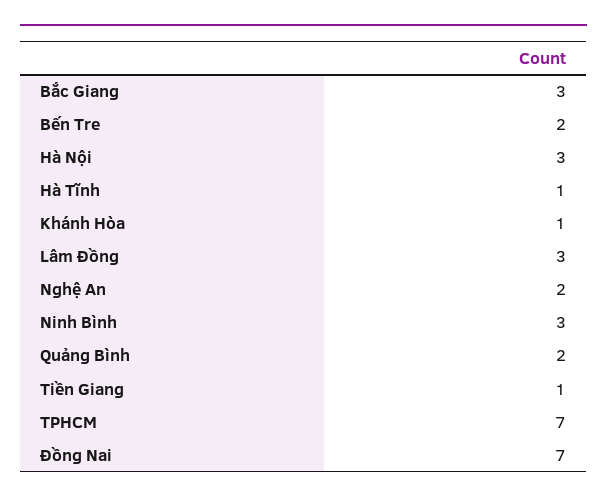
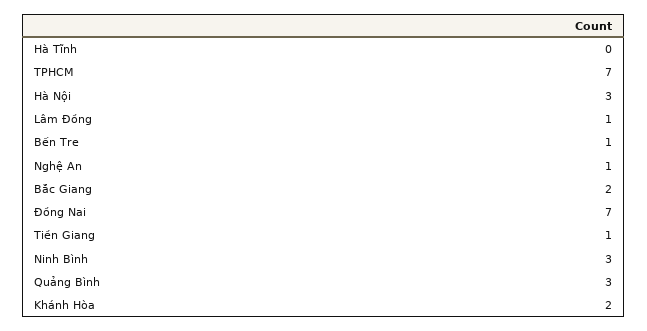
Bắc Giang: 3 -> 2
Bến Tre: 2 -> 1
Hà Tĩnh: 1 -> 0
Khánh Hòa: 1 -> 2
Lâm Đồng: 3 -> 1
Nghệ An: 2 -> 1
Quảng Bình: 2 -> 3

